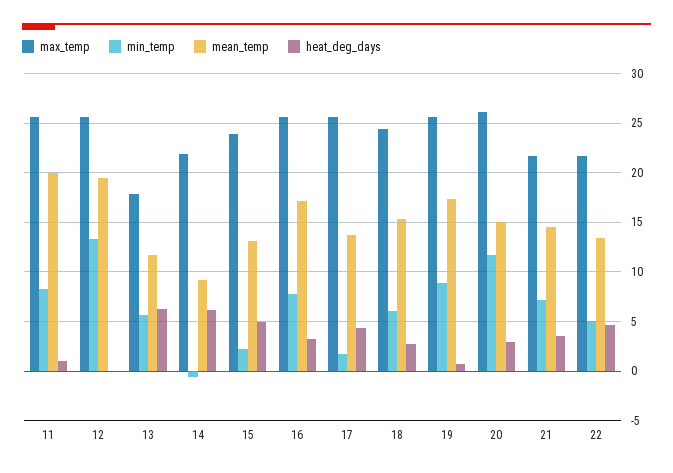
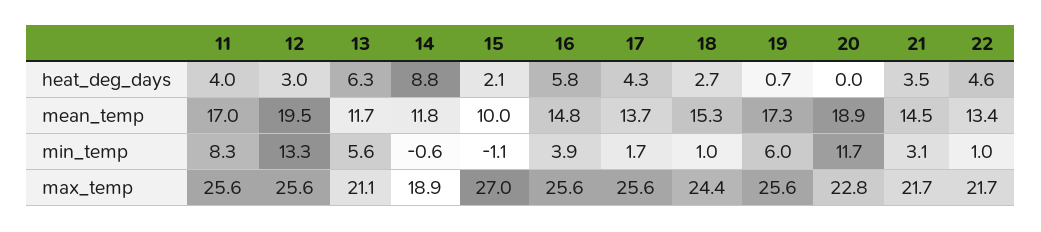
mean_temp, 11: 20 -> 17
heat_deg_days, 11: 1 -> 4
heat_deg_days, 12: 0 -> 3
max_temp, 13: 18 -> 21.1
max_temp, 14: 22 -> 18.9
mean_temp, 14: 9 -> 11.8
heat_deg_days, 14: 6 -> 8.8
max_temp, 15: 24 -> 27
min_temp, 15: 2 -> -1.1
mean_temp, 15: 13 -> 10
heat_deg_days, 15: 5 -> 2.1
min_temp, 16: 8 -> 3.9
mean_temp, 16: 17 -> 14.8
heat_deg_days, 16: 3 -> 5.8
min_temp, 18: 6 -> 1
min_temp, 19: 9 -> 6
max_temp, 20: 26 -> 22.8
mean_temp, 20: 15 -> 18.9
heat_deg_days, 20: 3 -> 0
min_temp, 21: 7 -> 3.1
min_temp, 22: 5 -> 1

